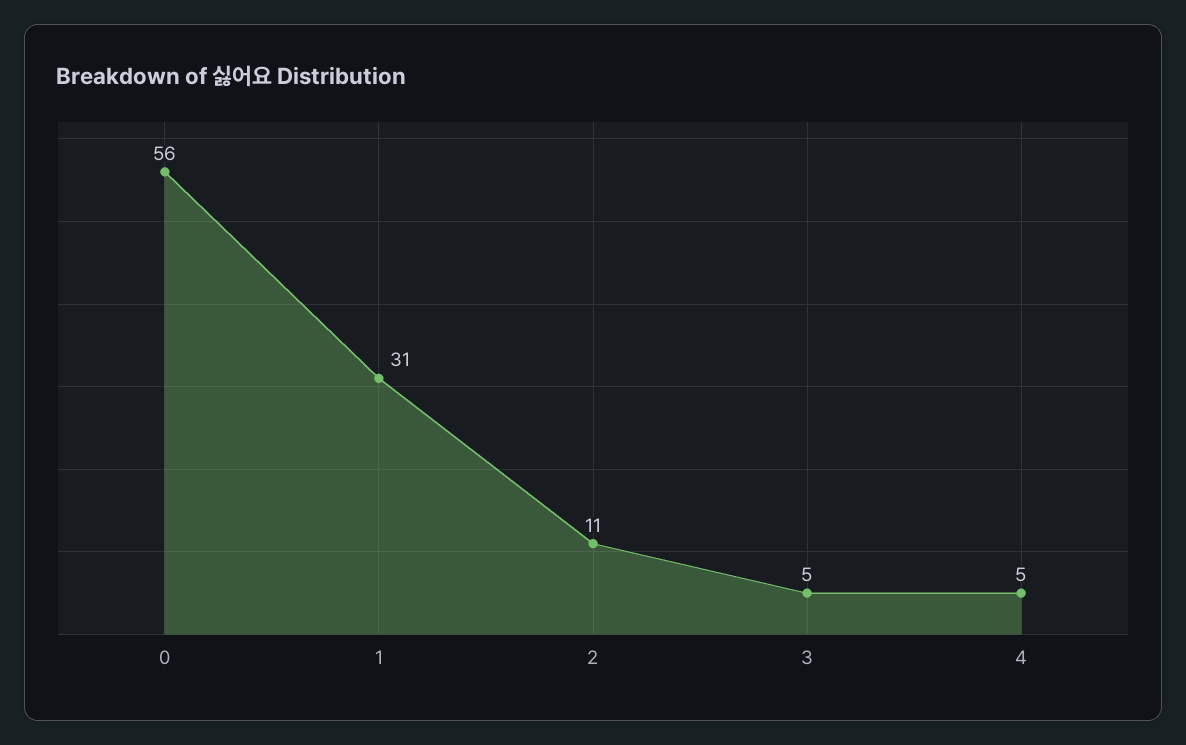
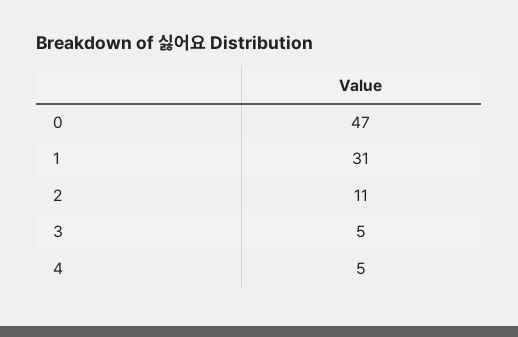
0: 56 -> 47

